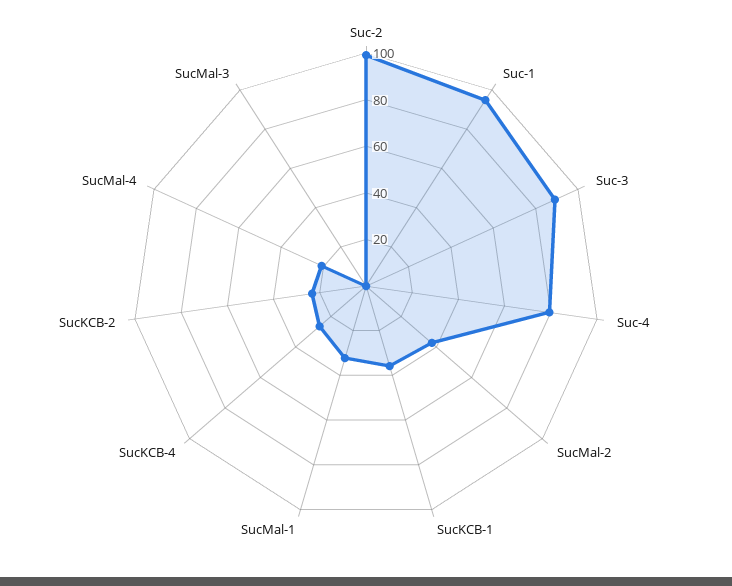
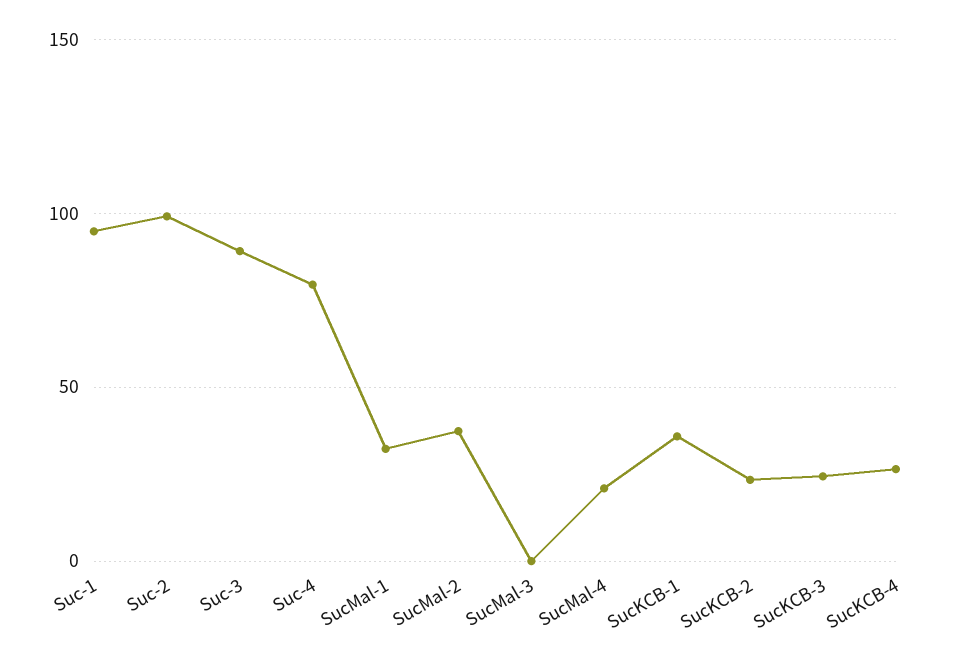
SucKCB-3: none -> 25

